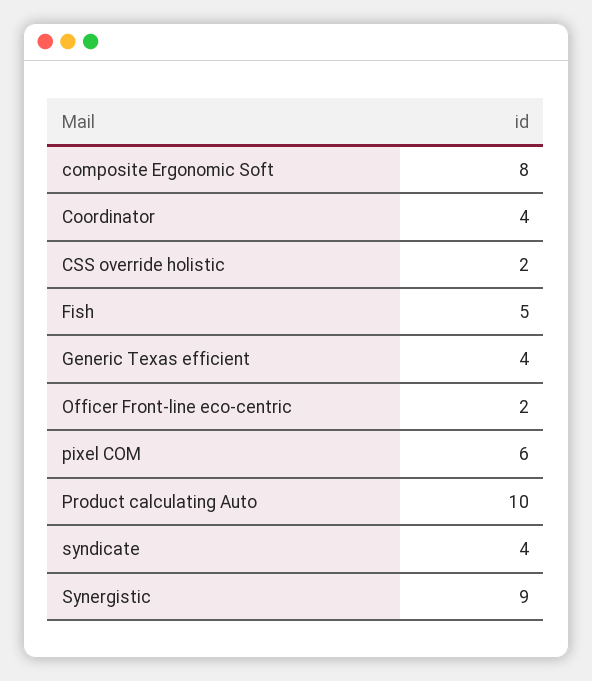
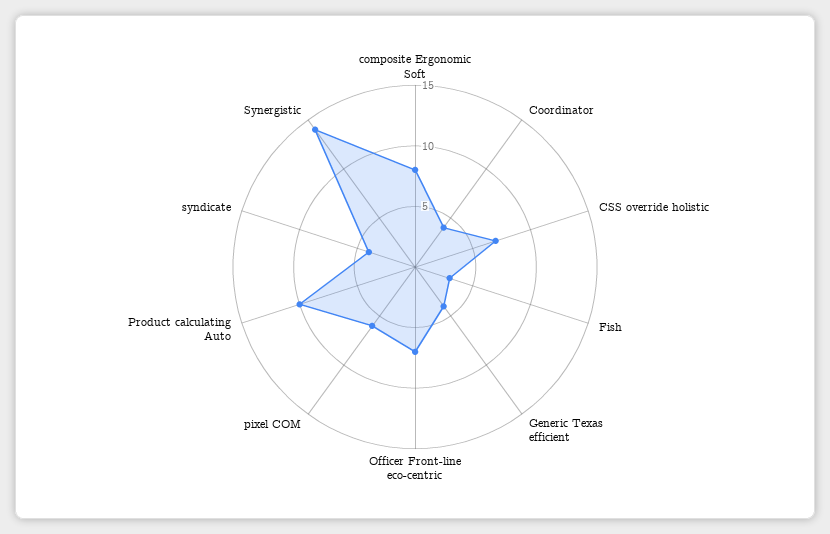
CSS override holistic: 2 -> 7
Fish: 5 -> 3
Officer Front-line eco-centric: 2 -> 7
Synergistic: 9 -> 14

